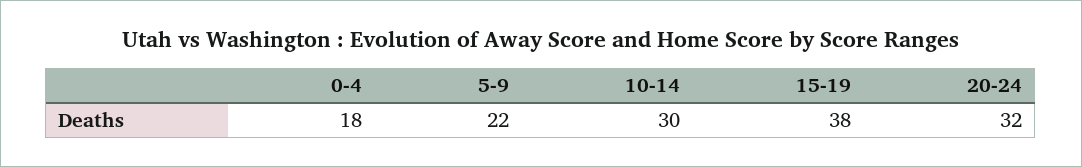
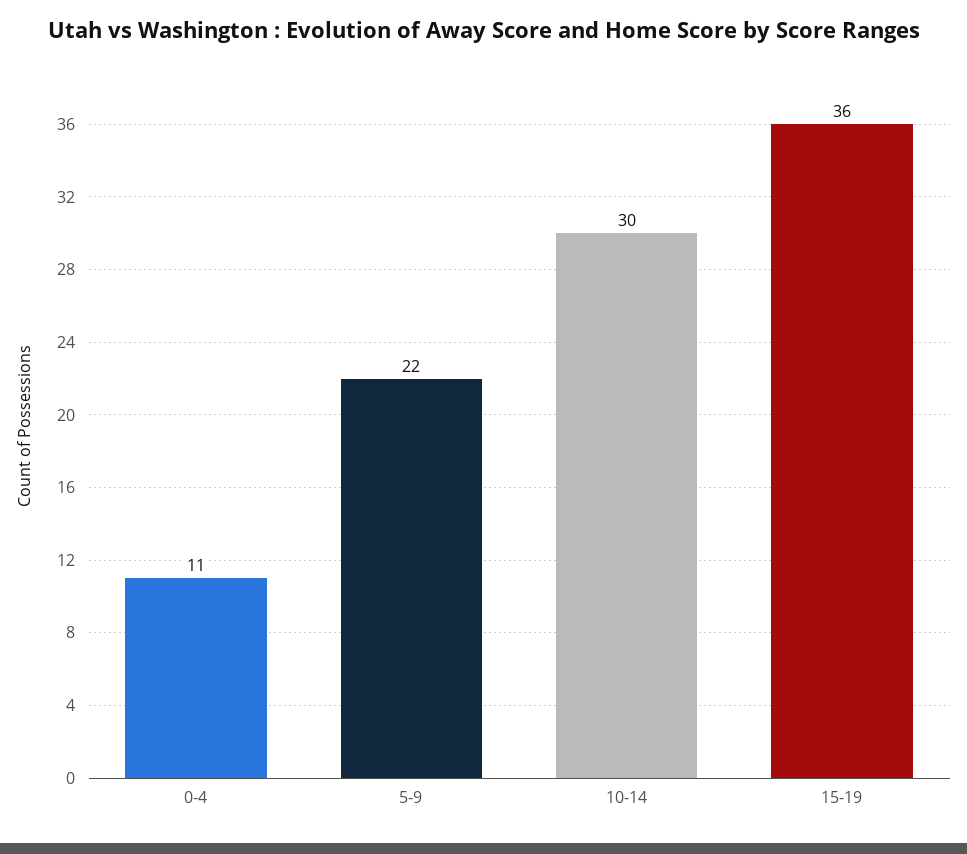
0-4: 18 -> 11
15-19: 38 -> 36
20-24: 32 -> none

